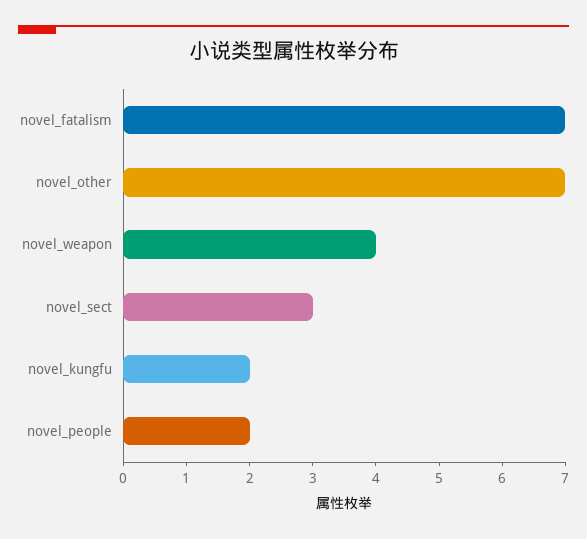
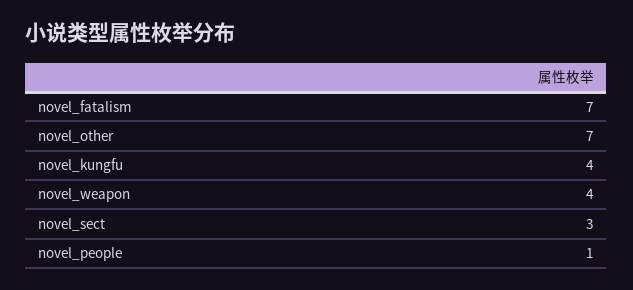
novel_kungfu: 2 -> 4
novel_people: 2 -> 1

